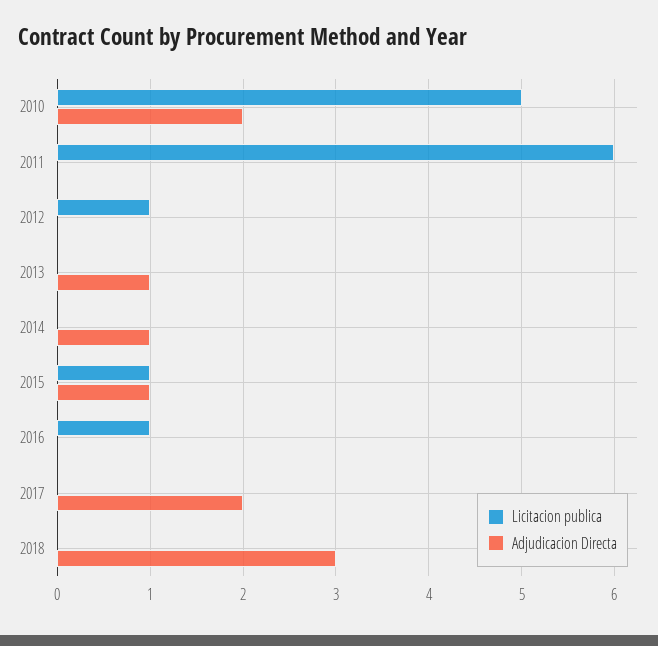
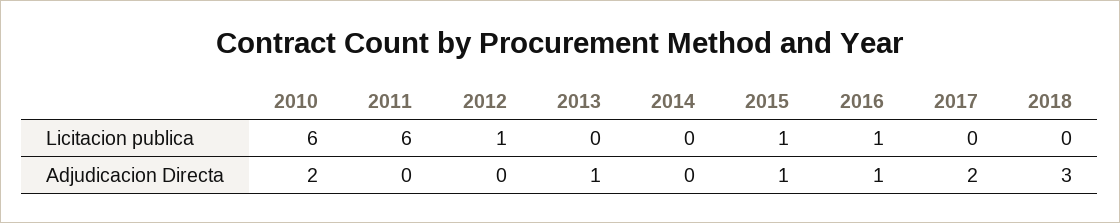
Licitacion publica, 2010: 5 -> 6
Adjudicacion Directa, 2014: 1 -> 0
Adjudicacion Directa, 2016: 0 -> 1

